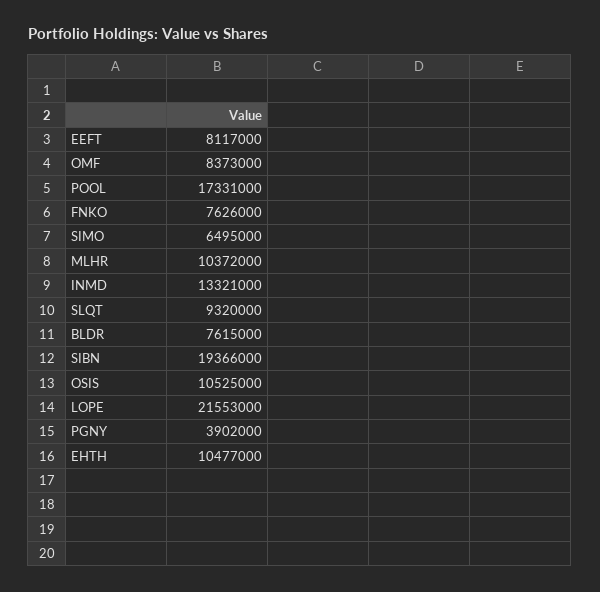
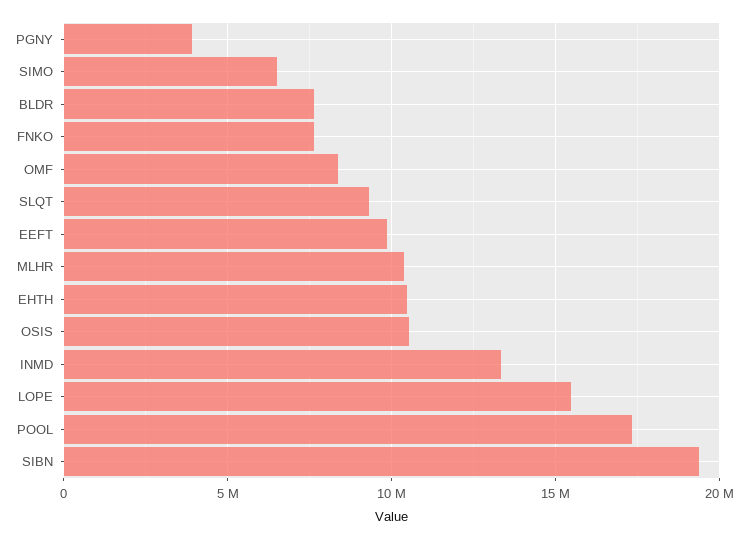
EEFT: 8117000 -> 10000000
LOPE: 21553000 -> 15500000

